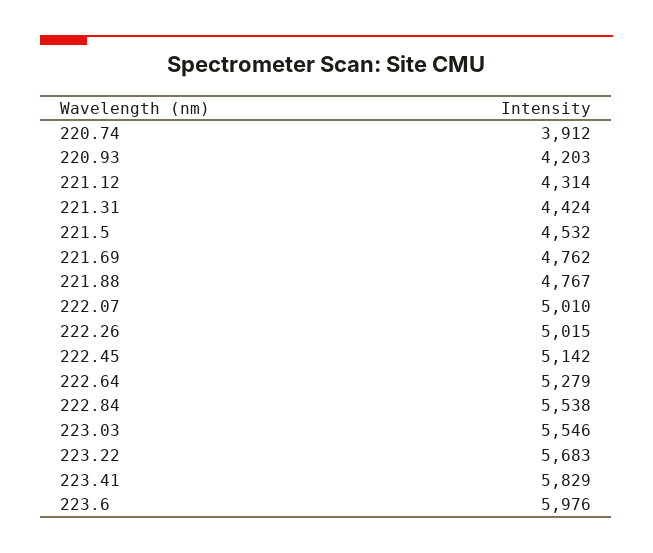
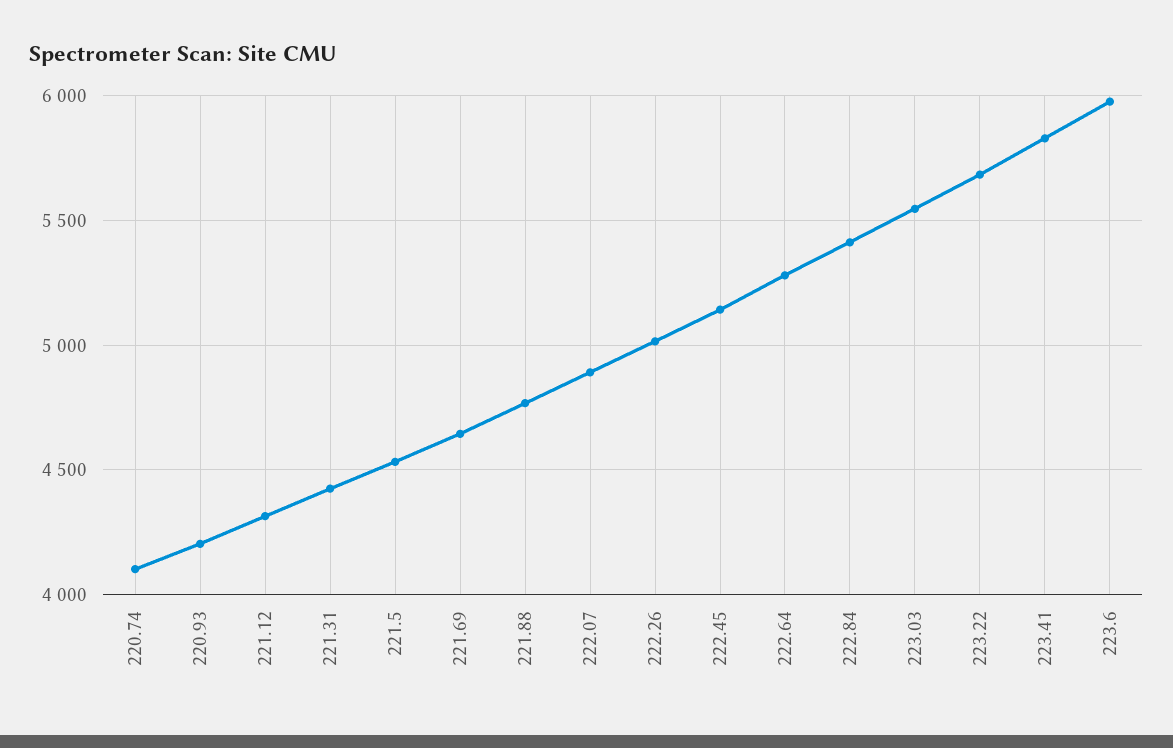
220.74: 3912 -> 4100
221.69: 4762 -> 4650
222.07: 5010 -> 4900
222.84: 5538 -> 5400

